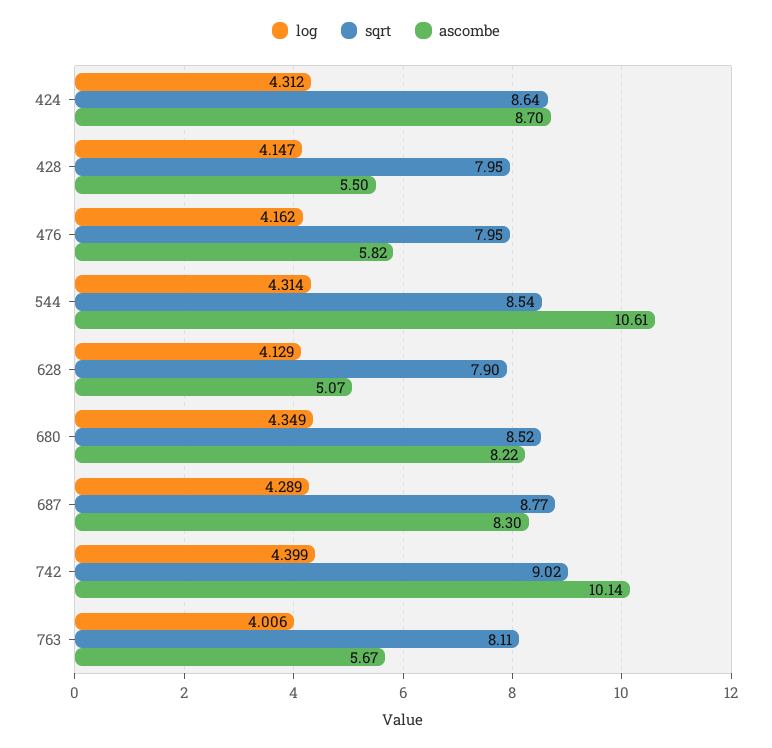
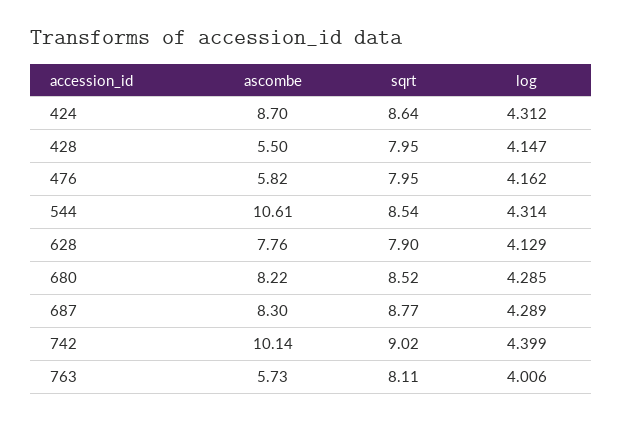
ascombe, 628: 5.07 -> 7.76
log, 680: 4.349 -> 4.285
ascombe, 763: 5.67 -> 5.73

